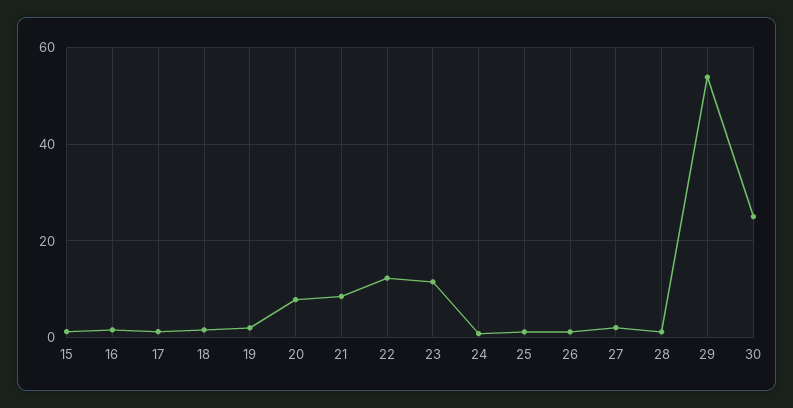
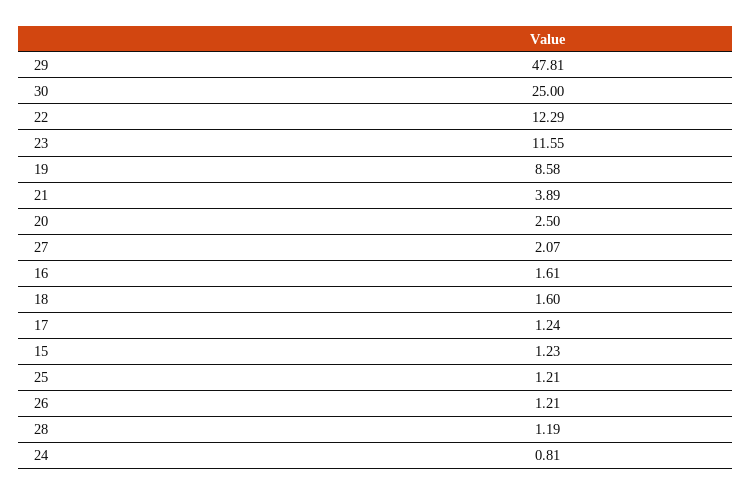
19: 2 -> 8.58
20: 8 -> 2.5
21: 8 -> 3.89
29: 54 -> 47.81

